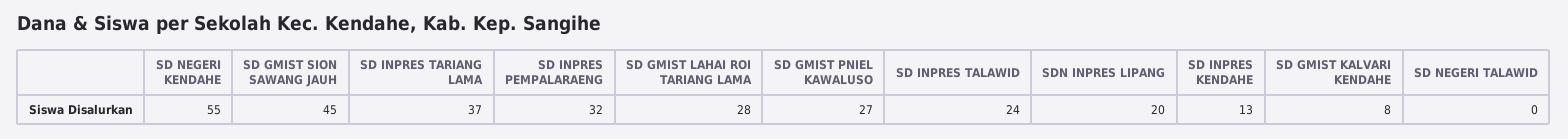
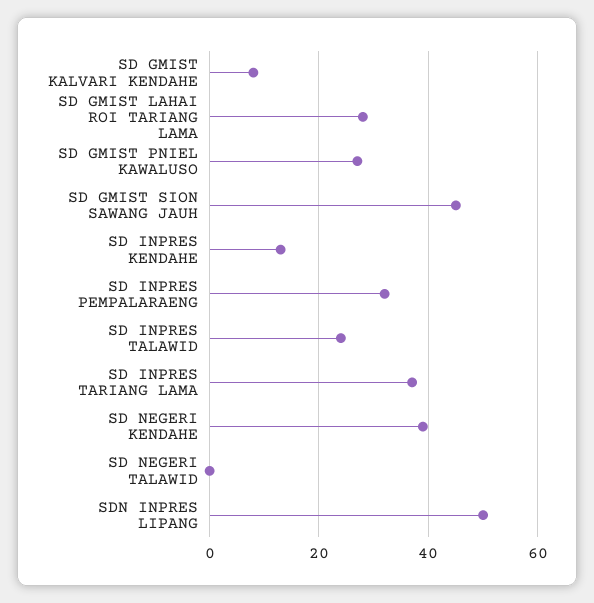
SD NEGERI KENDAHE: 55 -> 40
SDN INPRES LIPANG: 20 -> 50

